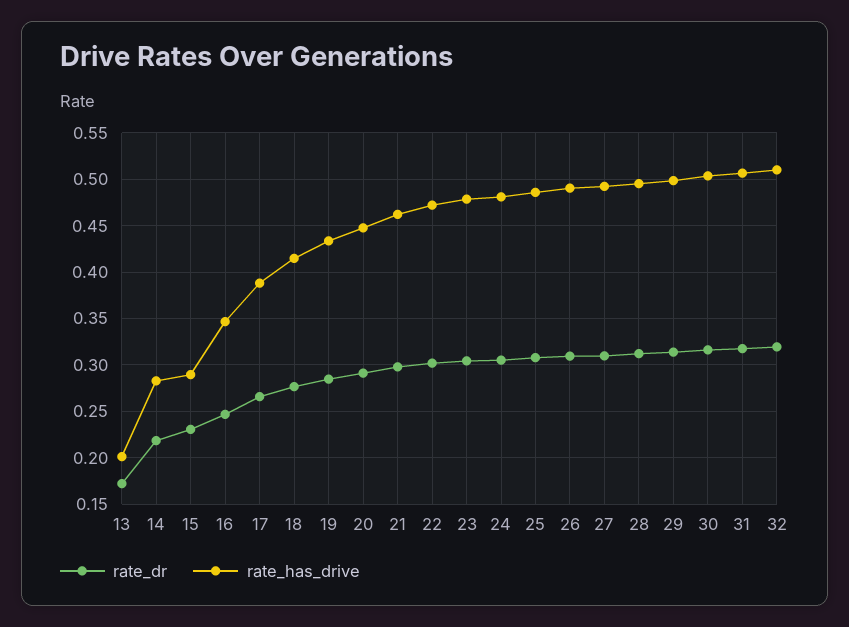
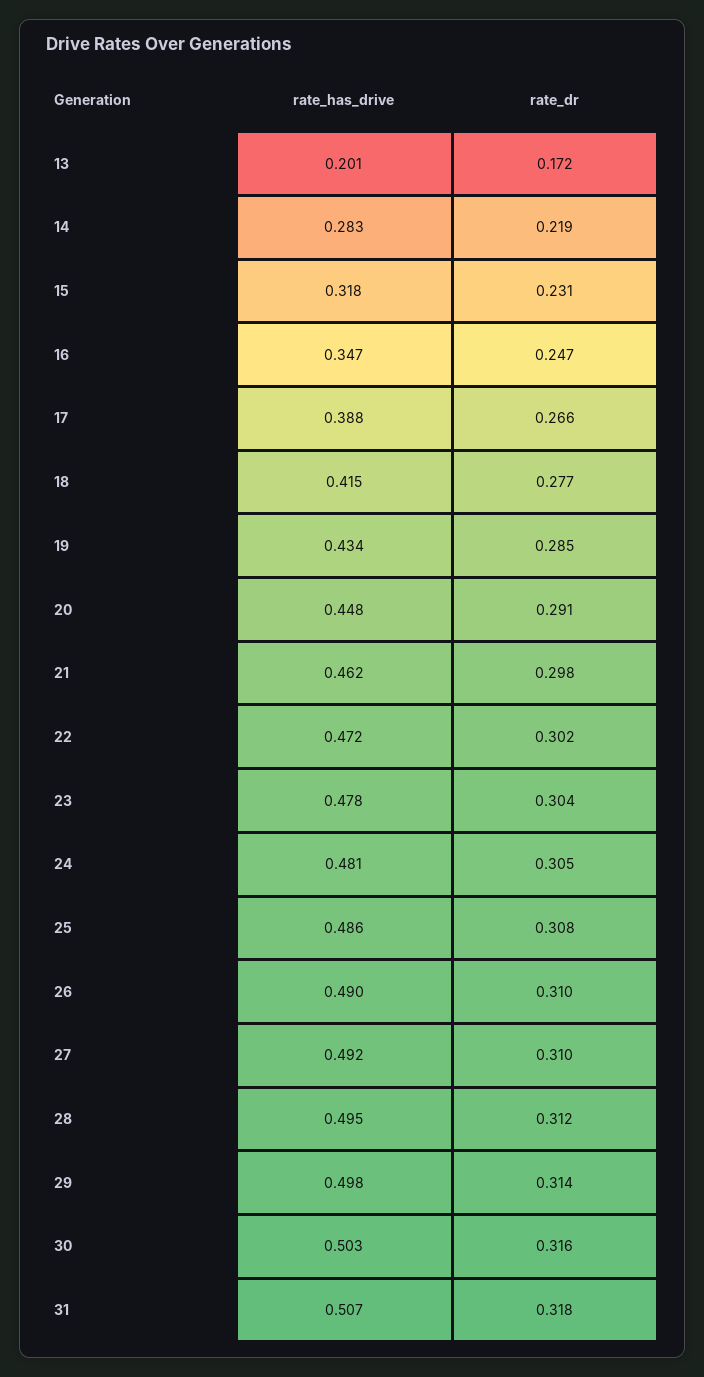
rate_has_drive, 15: 0.29 -> 0.318
rate_dr, 32: 0.32 -> none
rate_has_drive, 32: 0.51 -> none

